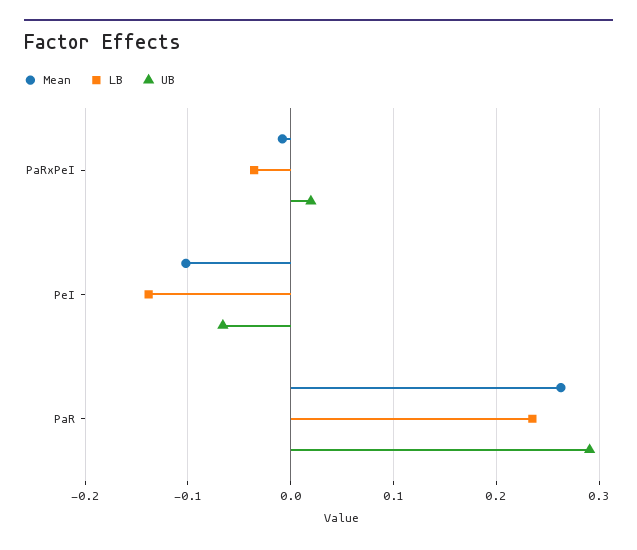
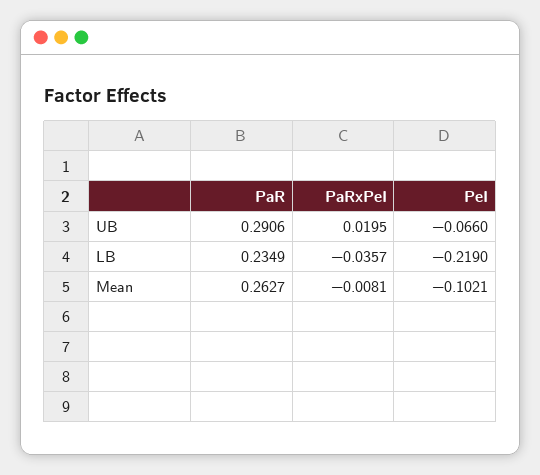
LB, PeI: -0.14 -> -0.219

